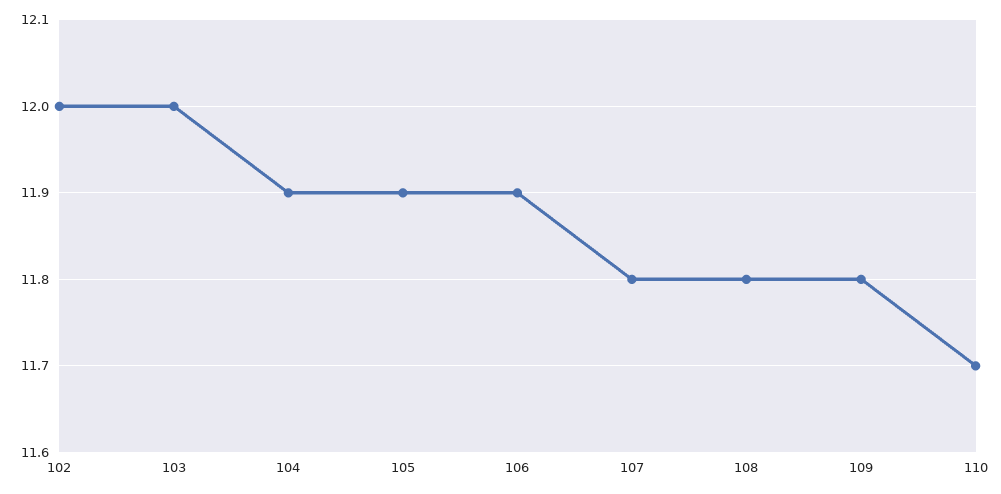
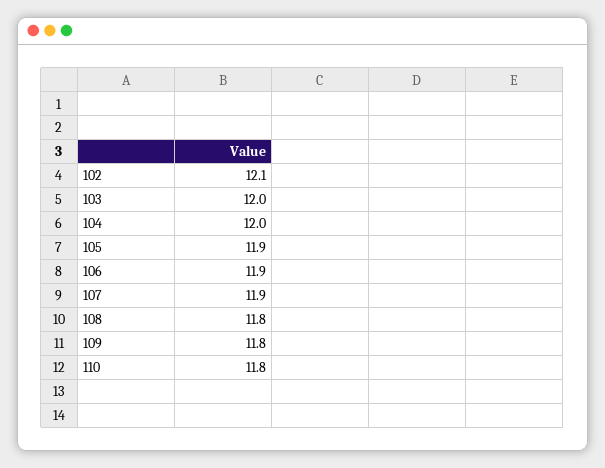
102: 12 -> 12.1
104: 11.9 -> 12
107: 11.8 -> 11.9
110: 11.7 -> 11.8

